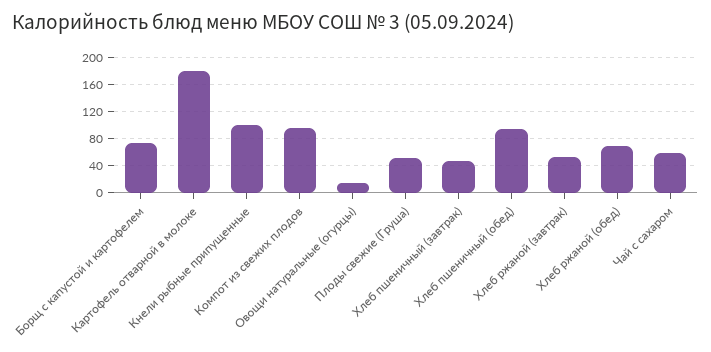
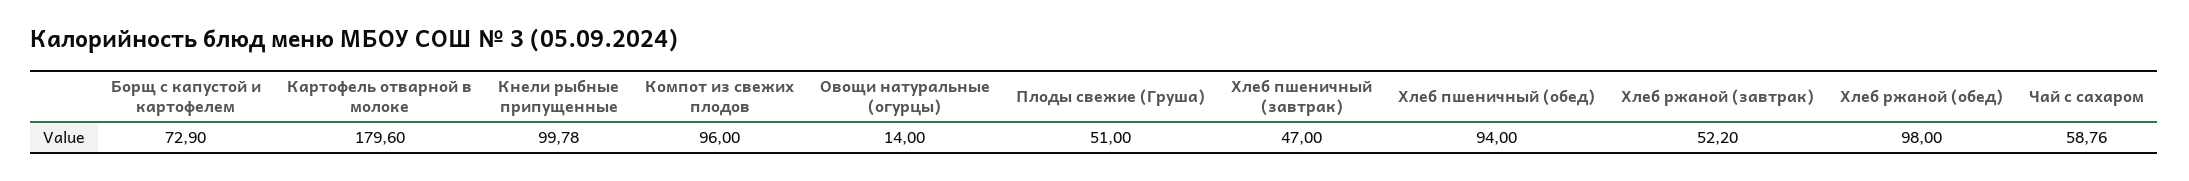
Хлеб ржаной (обед): 70 -> 98

